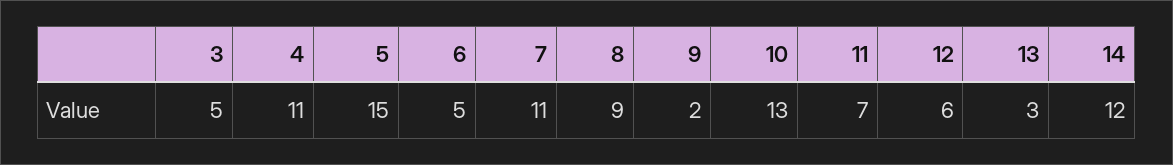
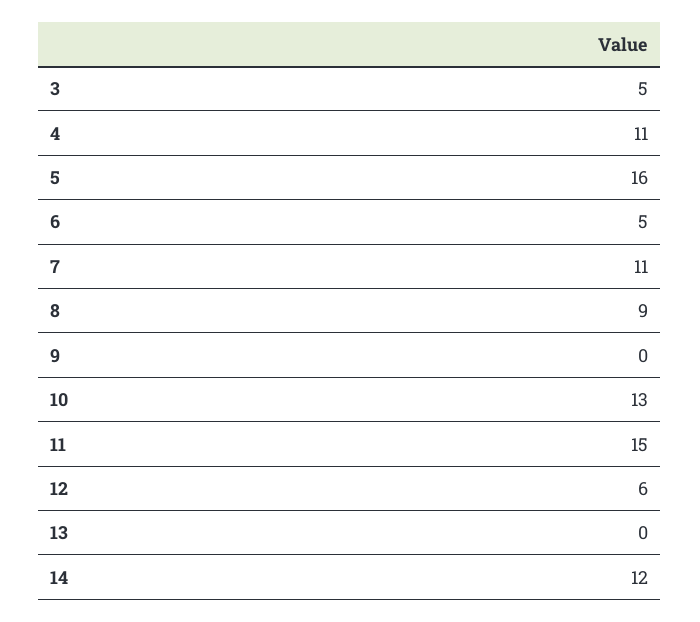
5: 15 -> 16
9: 2 -> 0
11: 7 -> 15
13: 3 -> 0

